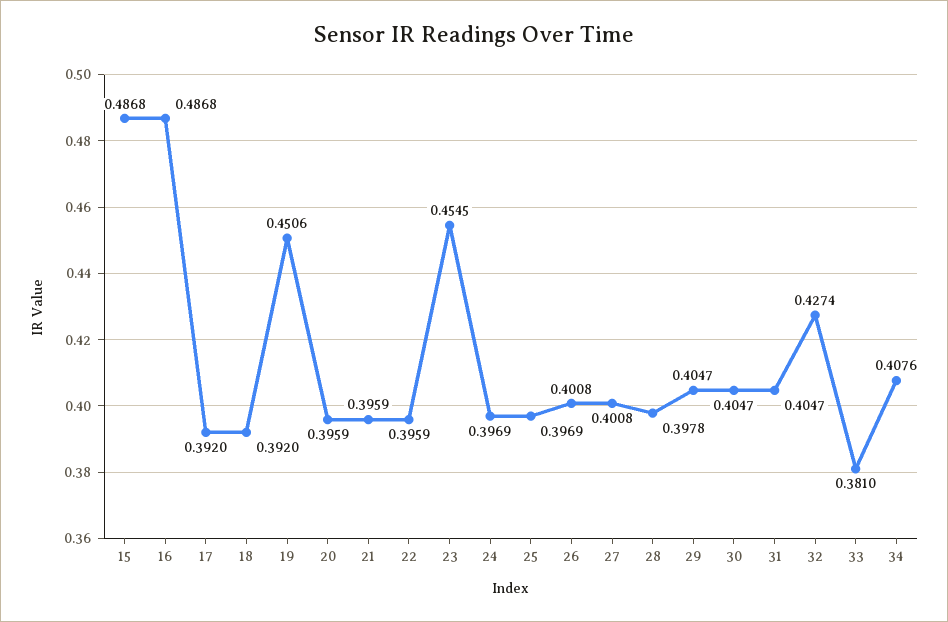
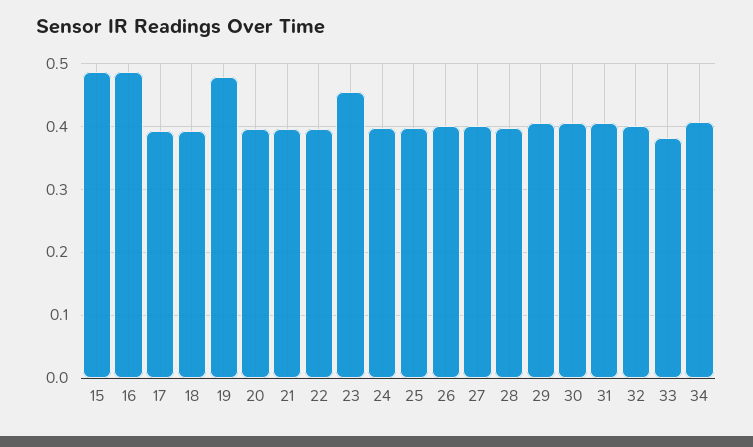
19: 0.4506 -> 0.48
32: 0.4274 -> 0.4

